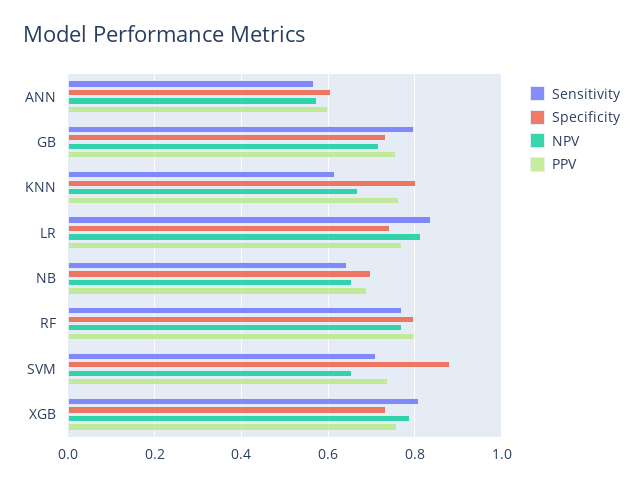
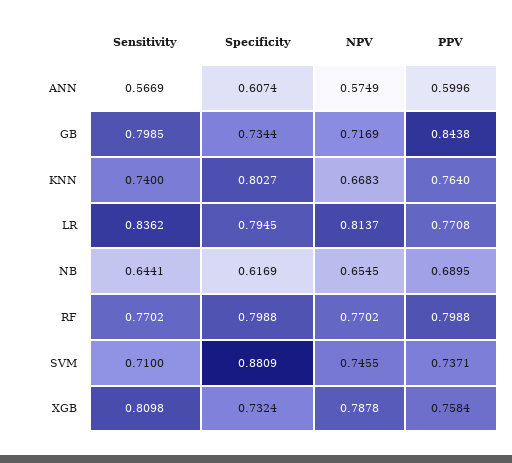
PPV, GB: 0.76 -> 0.8438
Sensitivity, KNN: 0.62 -> 0.74
Specificity, LR: 0.74 -> 0.7945
Specificity, NB: 0.7 -> 0.6169
NPV, SVM: 0.66 -> 0.7455

